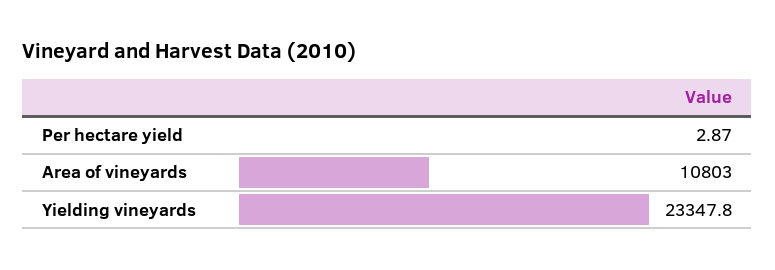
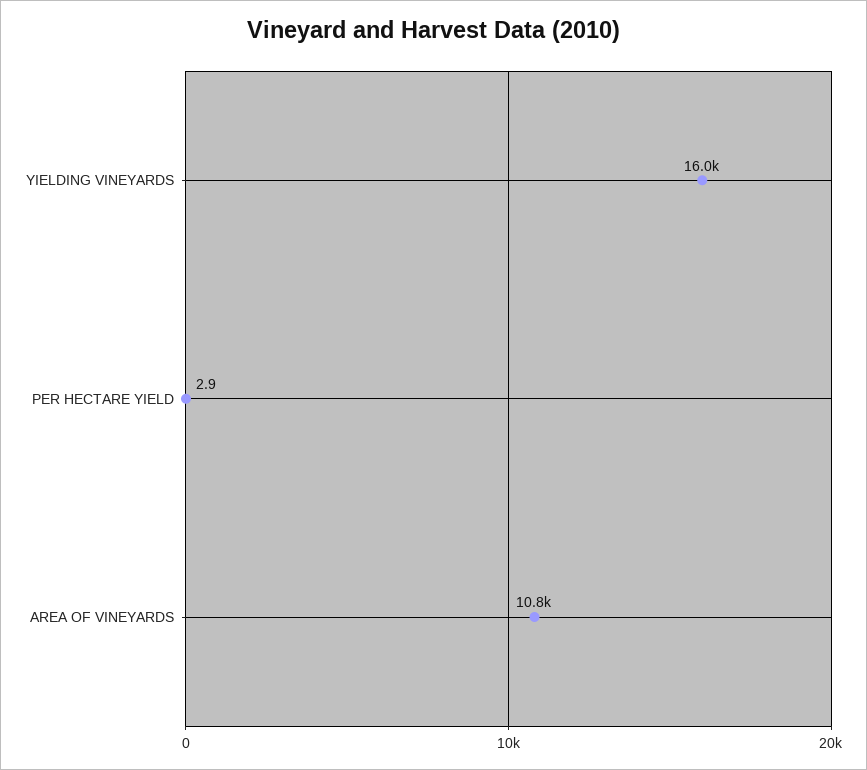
Yielding vineyards: 23347.8 -> 16000

